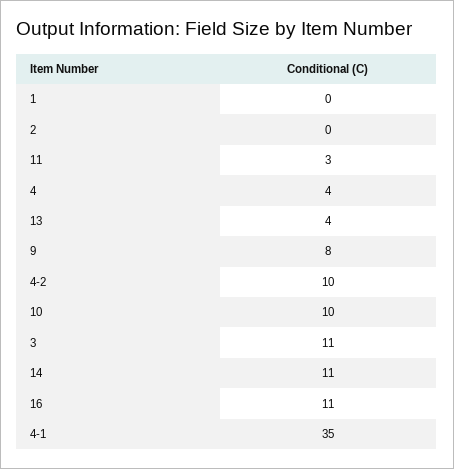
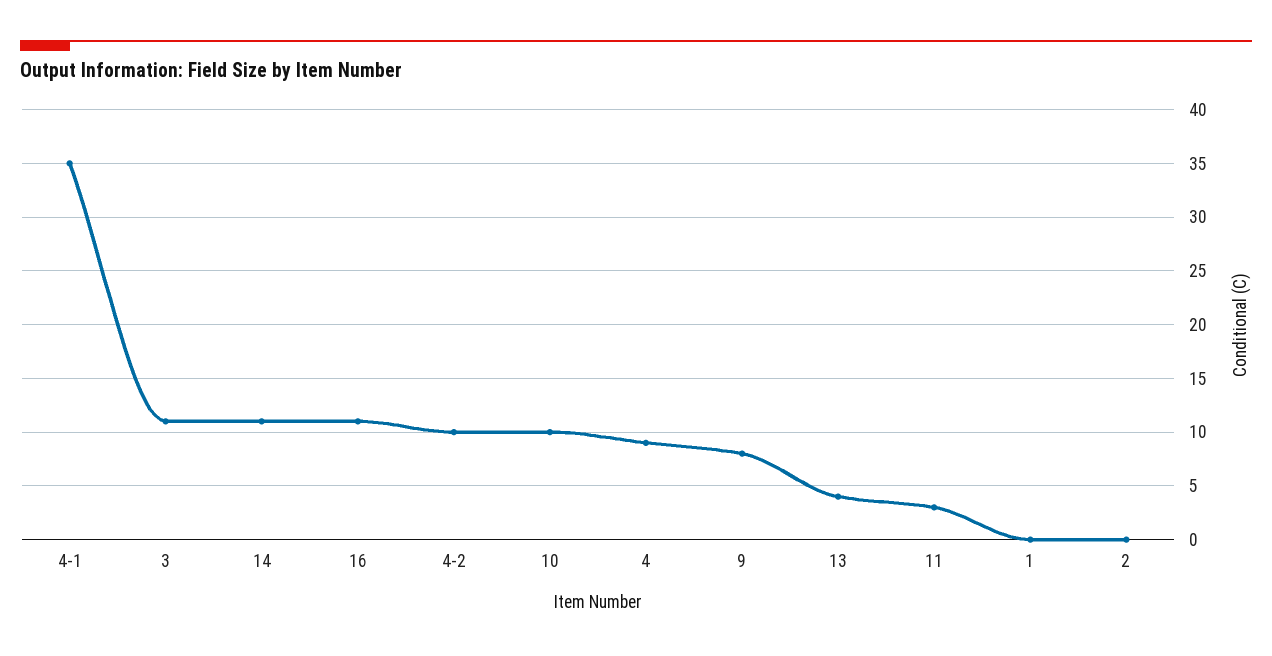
4: 4 -> 9

